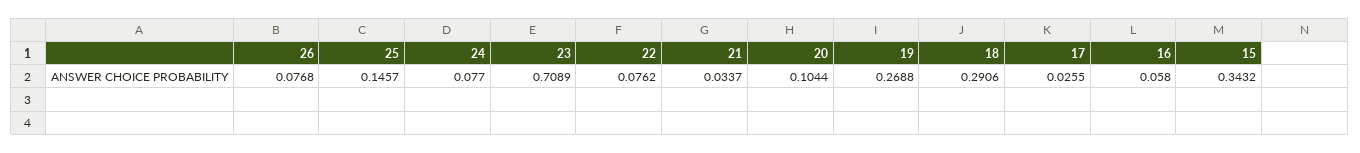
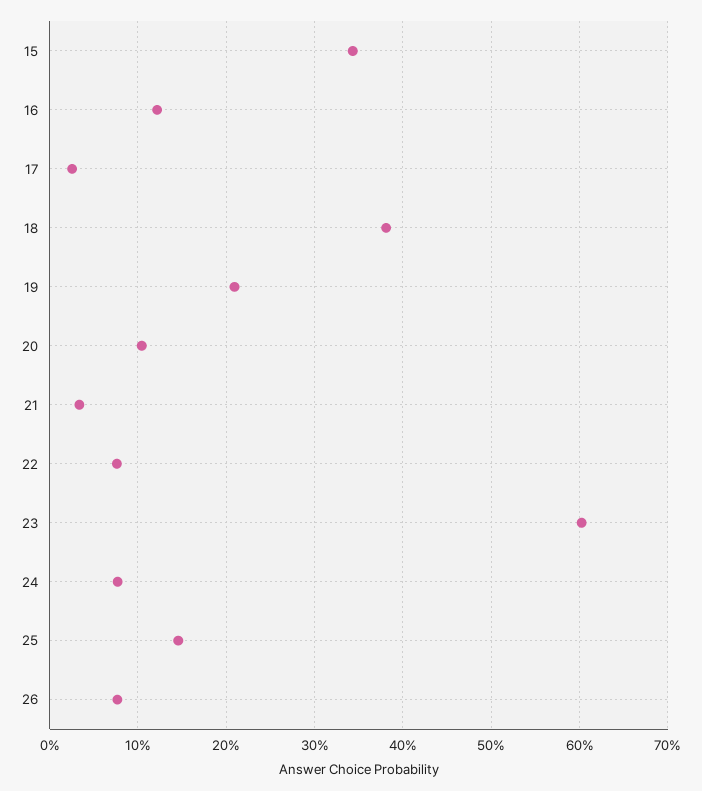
23: 0.7089 -> 0.6
19: 0.2688 -> 0.21
18: 0.2906 -> 0.38
16: 0.058 -> 0.12

